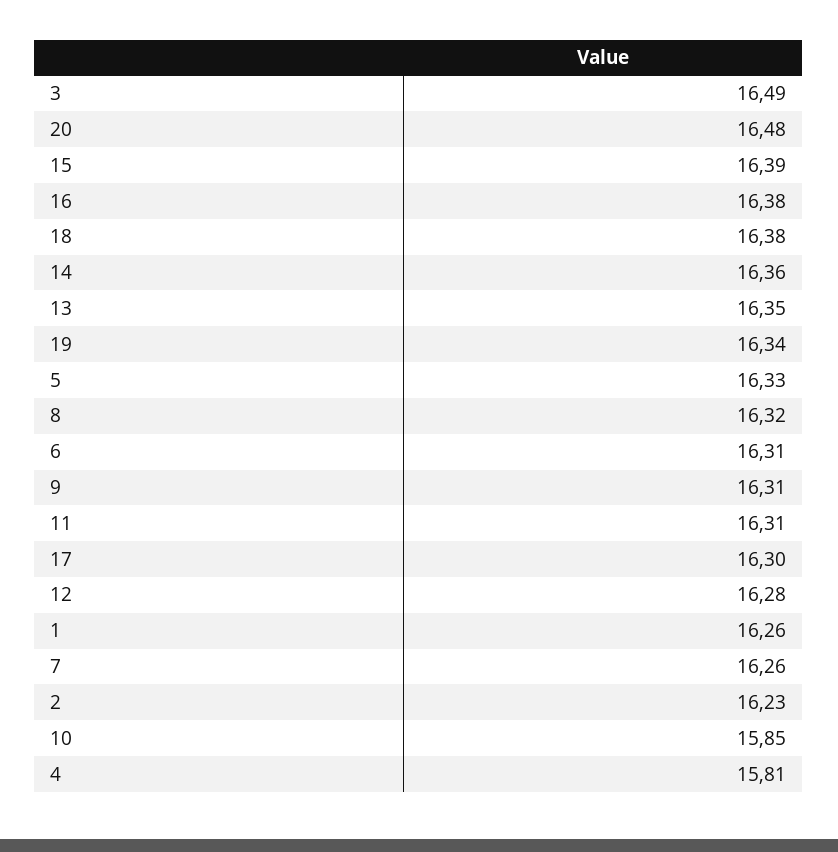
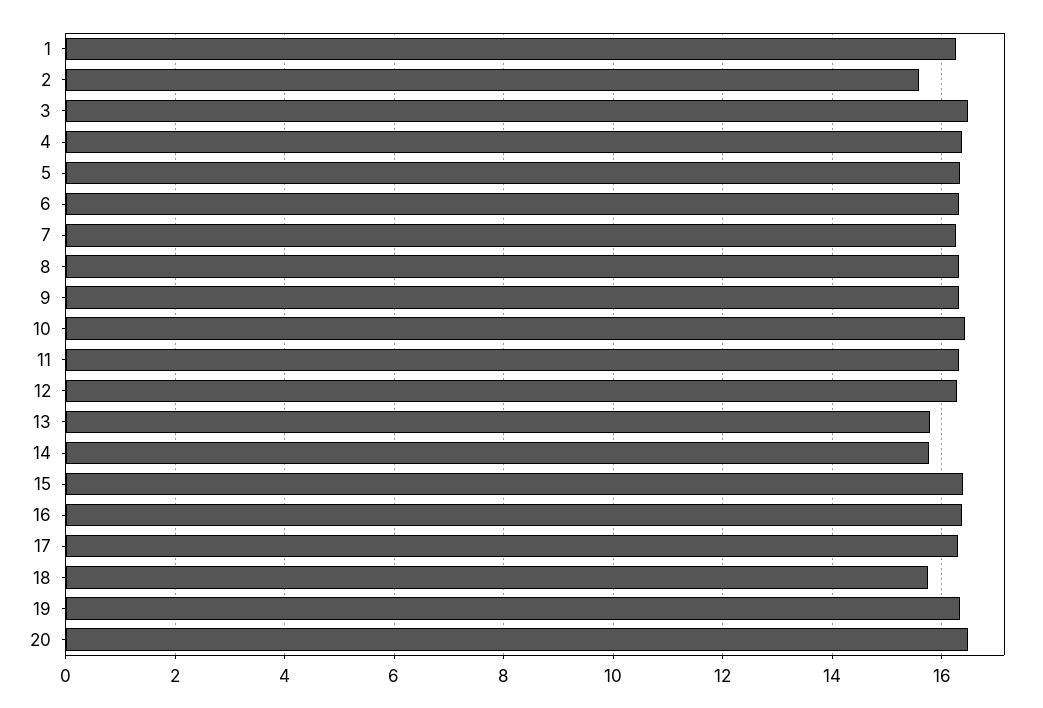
18: 16.38 -> 15.8
14: 16.36 -> 15.8
13: 16.35 -> 15.8
2: 16.23 -> 15.6
10: 15.85 -> 16.4
4: 15.81 -> 16.4

